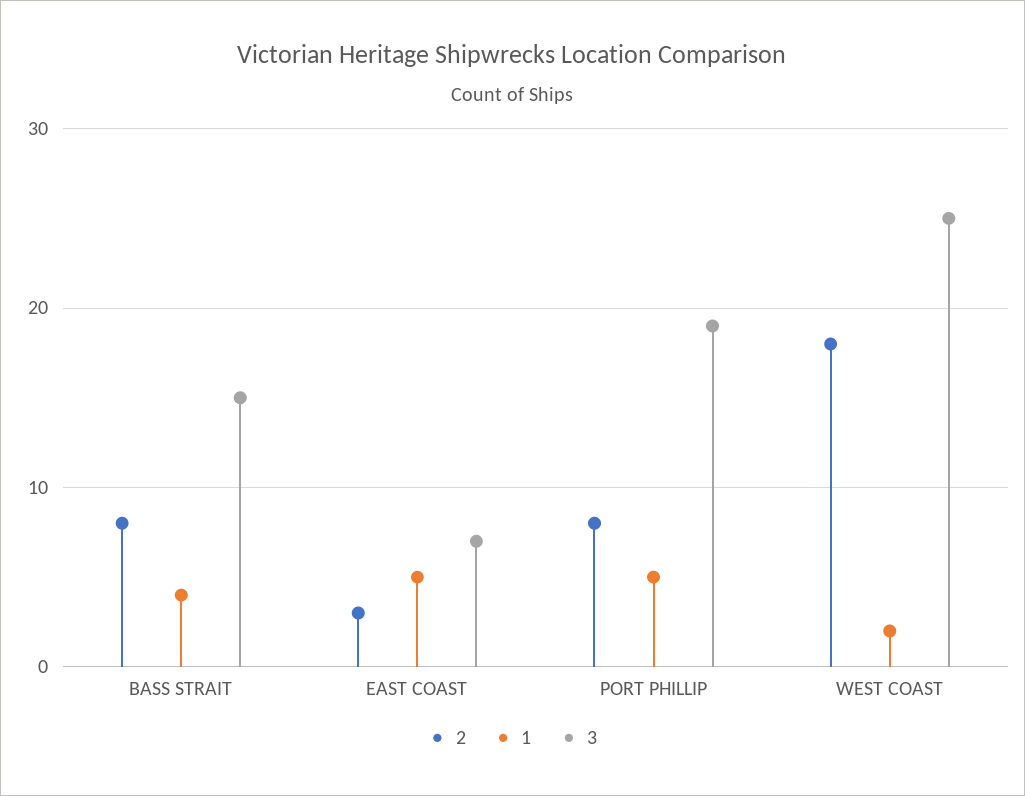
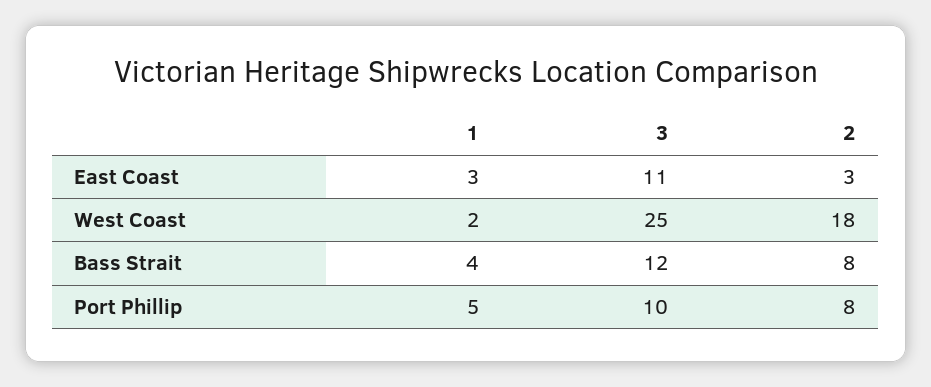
3, BASS STRAIT: 15 -> 12
1, EAST COAST: 5 -> 3
3, EAST COAST: 7 -> 11
3, PORT PHILLIP: 19 -> 10

